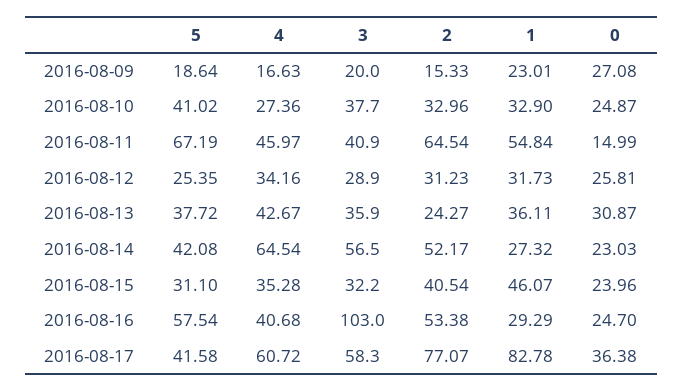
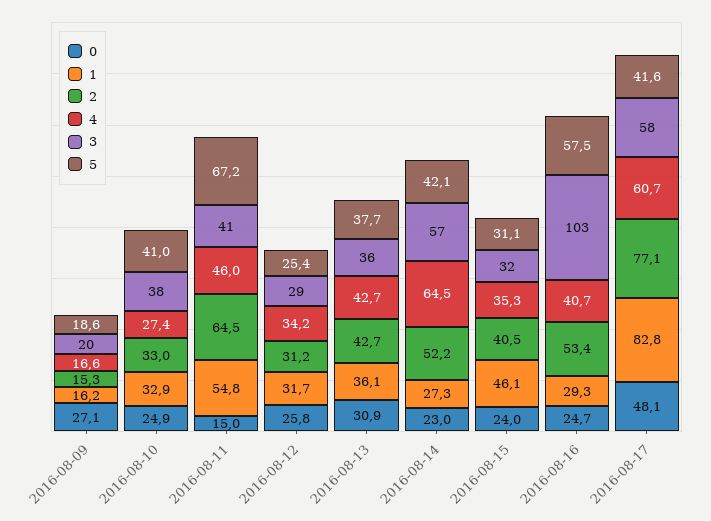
1, 2016-08-09: 23.01 -> 16.2
2, 2016-08-13: 24.27 -> 42.7
0, 2016-08-17: 36.38 -> 48.1

